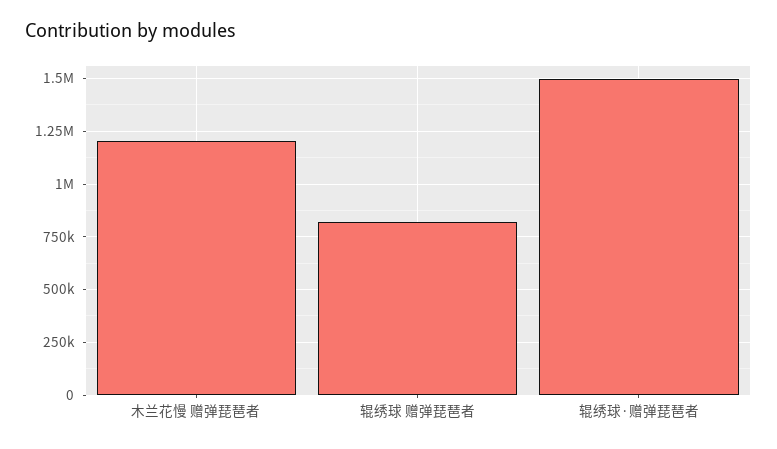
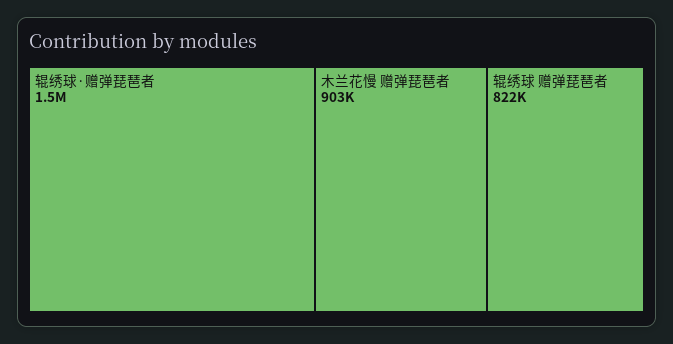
木兰花慢 赠弹琵琶者: 1200000 -> 903000

